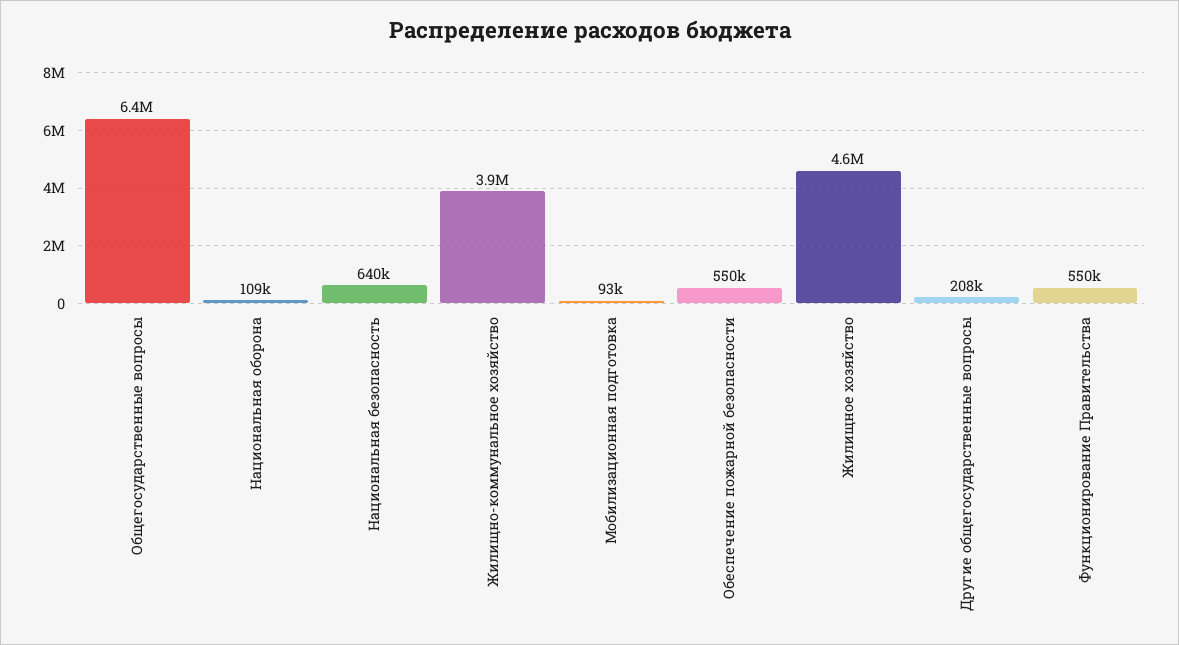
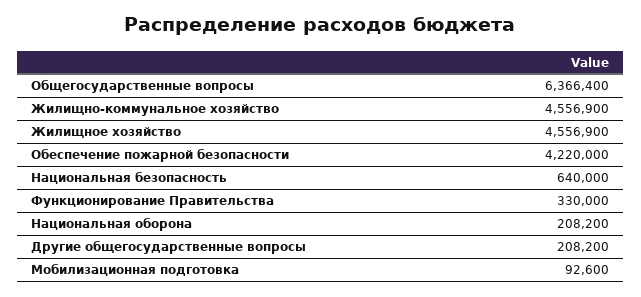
Национальная оборона: 109000 -> 208200
Жилищно-коммунальное хозяйство: 3900000 -> 4556900
Обеспечение пожарной безопасности: 550000 -> 4220000
Функционирование Правительства: 550000 -> 330000

